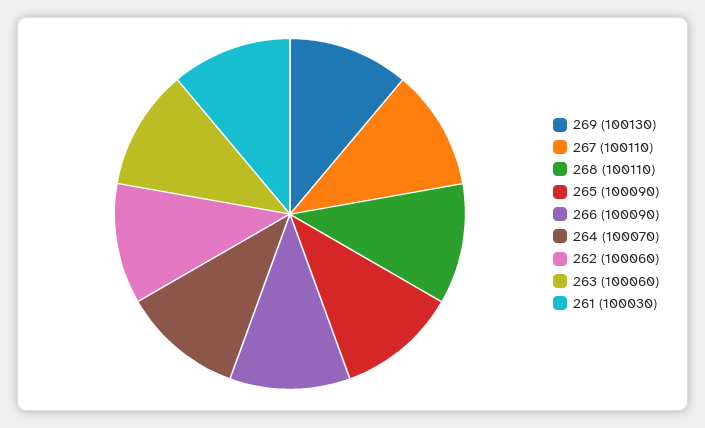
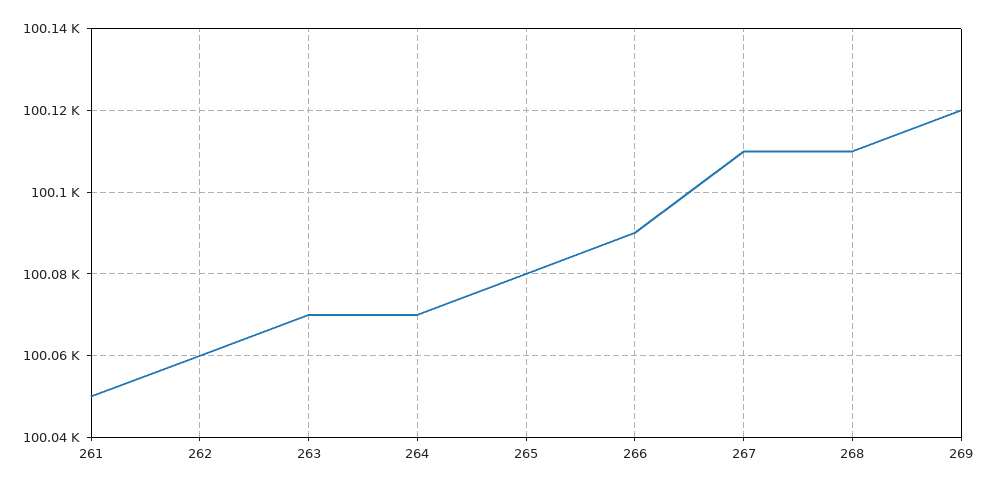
269: 100130 -> 100120
265: 100090 -> 100080
263: 100060 -> 100070
261: 100030 -> 100050

